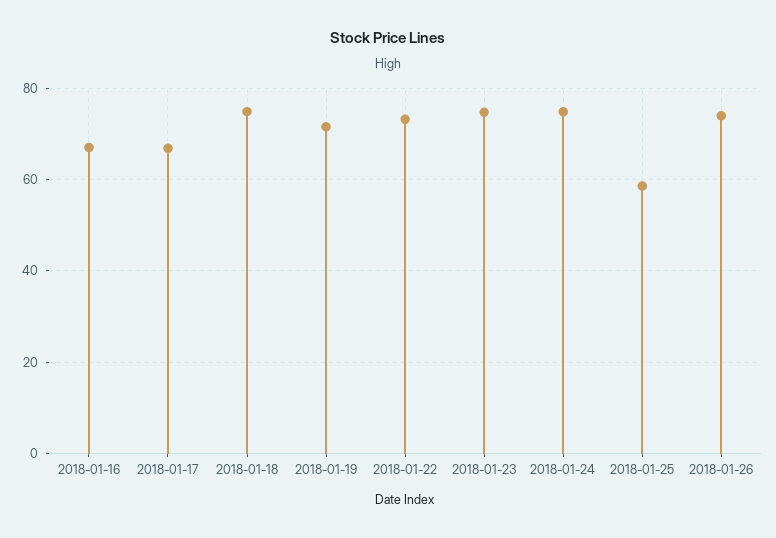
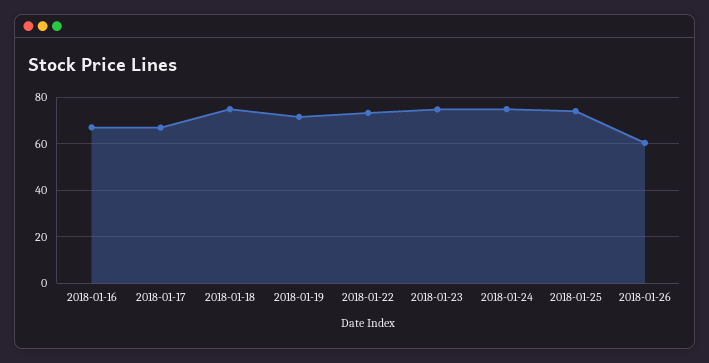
2018-01-25: 58 -> 75
2018-01-26: 74 -> 60

